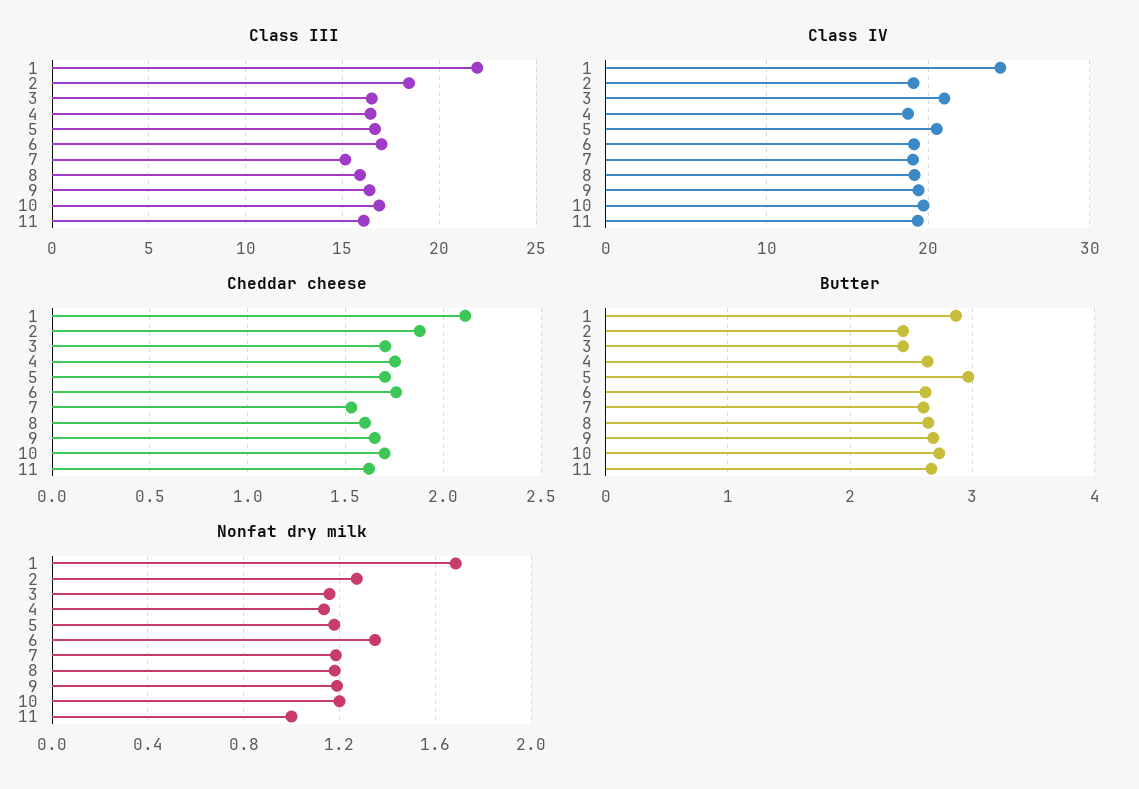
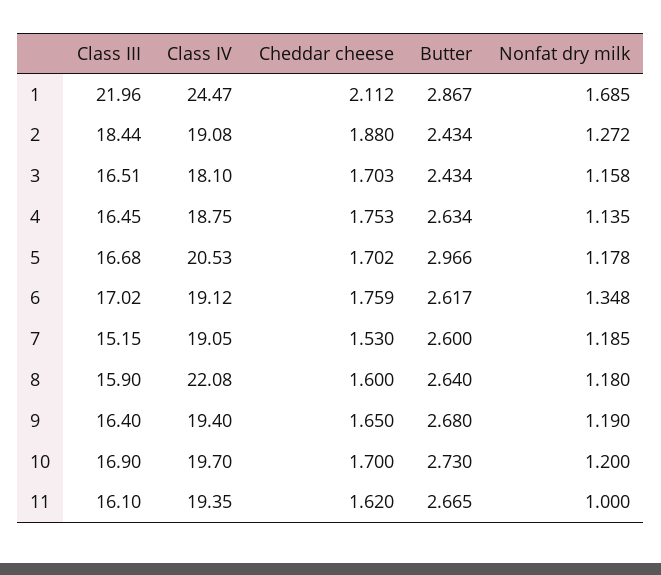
Class IV, 3: 21 -> 18.1
Class IV, 8: 19 -> 22.08

